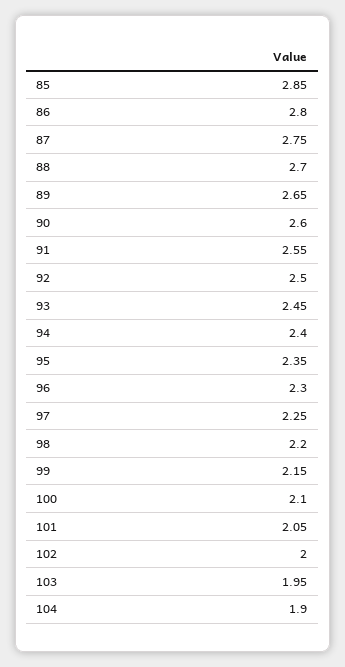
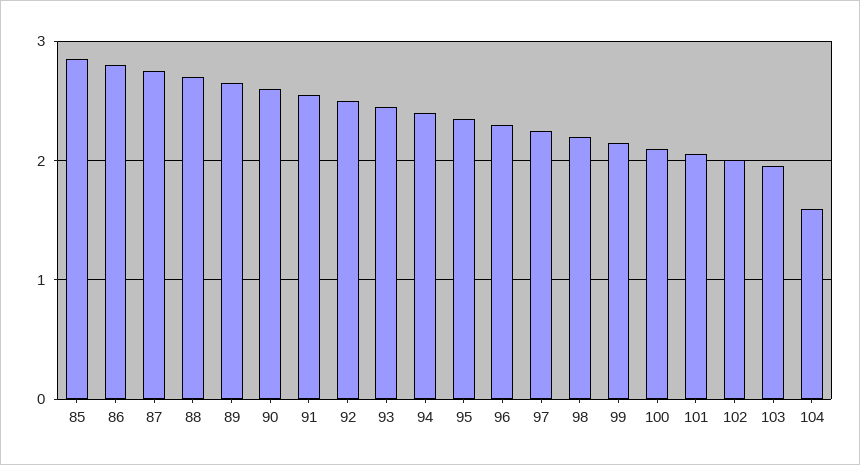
104: 1.9 -> 1.6

